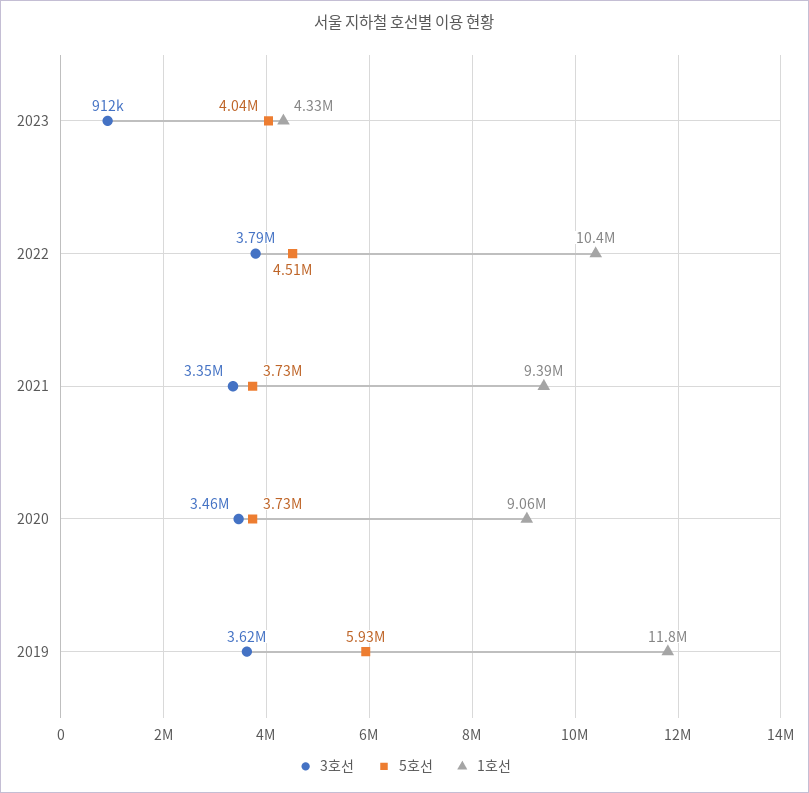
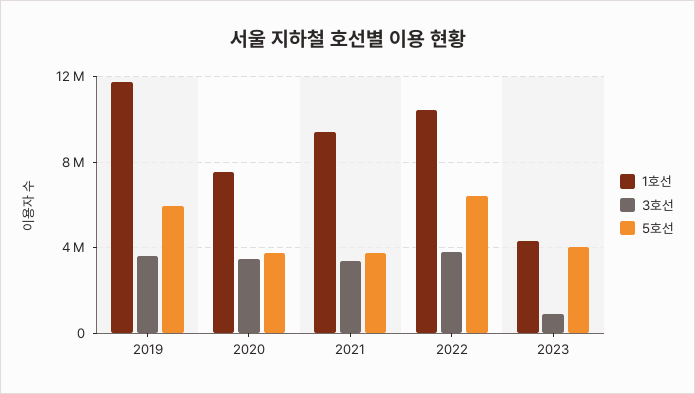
5호선, 2022: 4510000 -> 6500000
1호선, 2020: 9060000 -> 7500000

